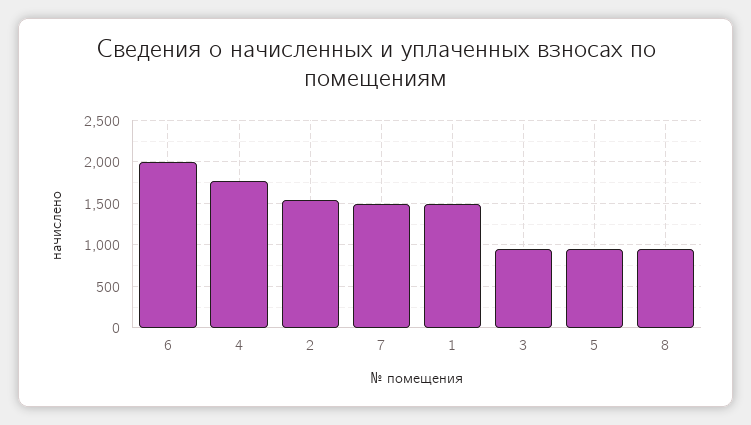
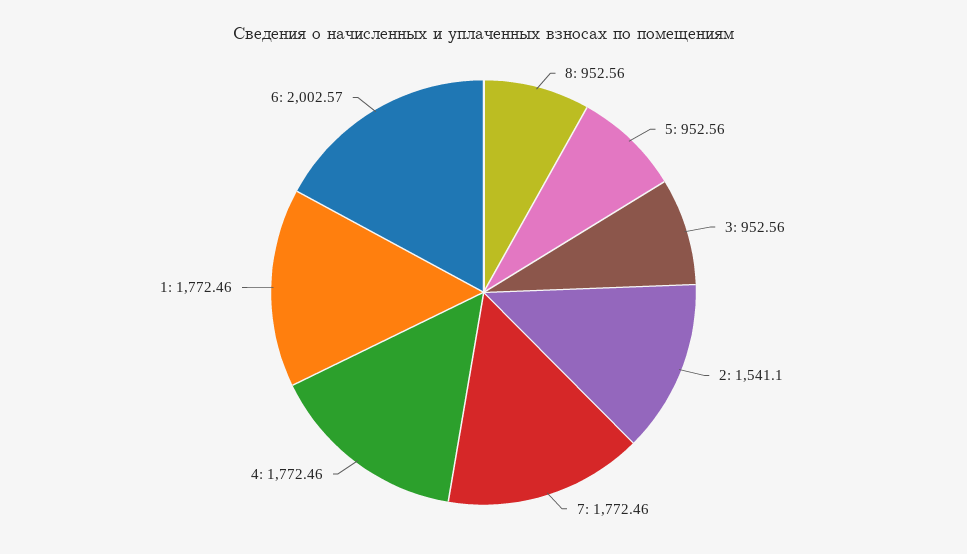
7: 1500 -> 1772.46
1: 1500 -> 1772.46

